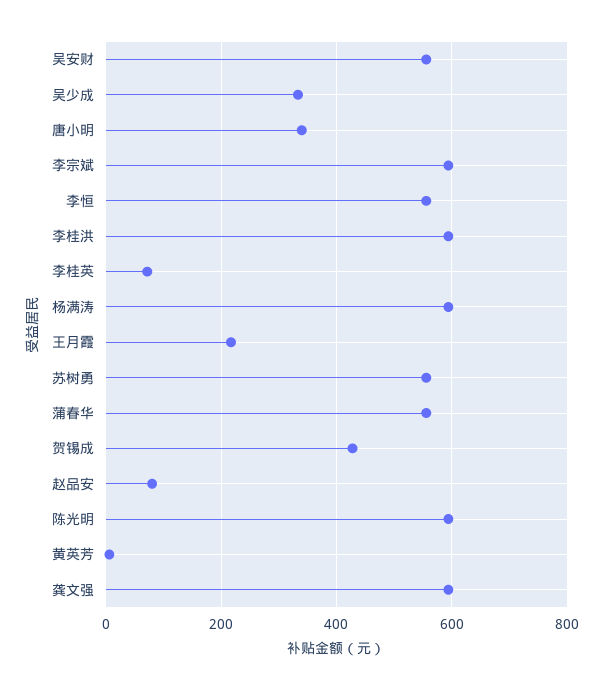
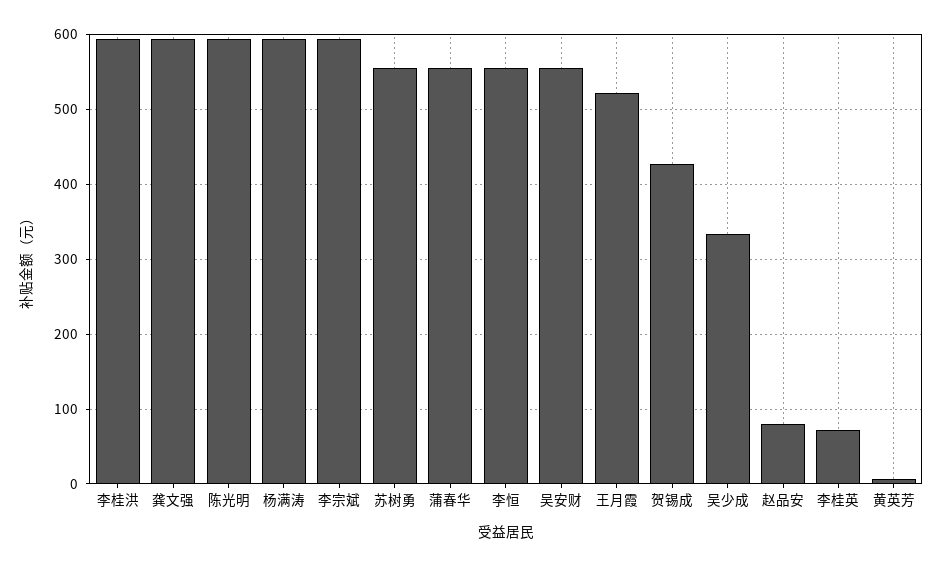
唐小明: 340 -> none
王月霞: 220 -> 520

